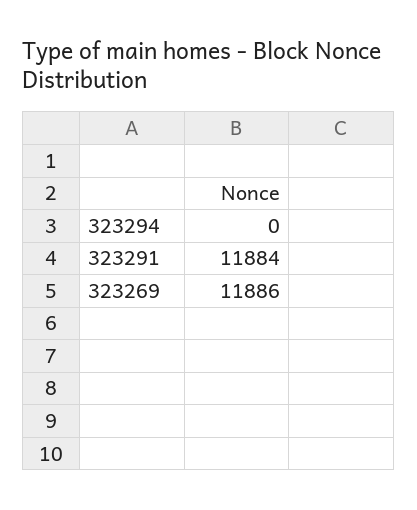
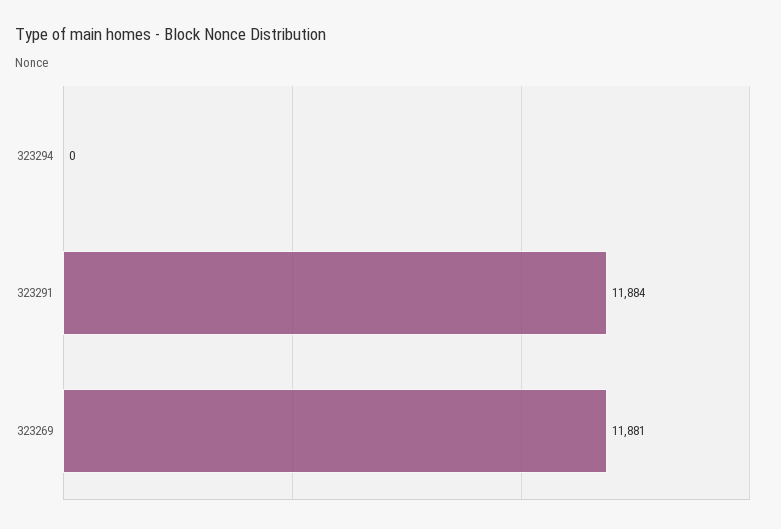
323269: 11886 -> 11881

